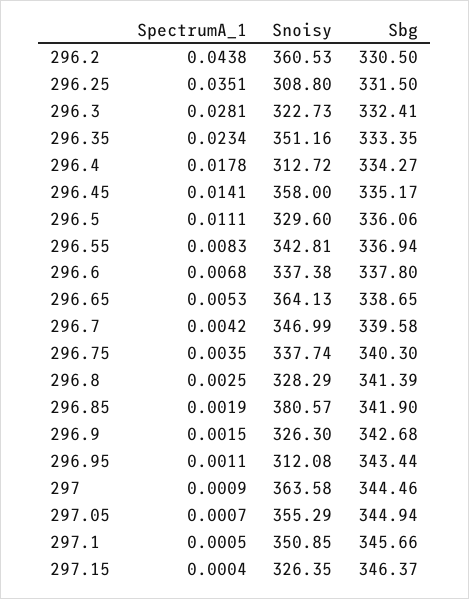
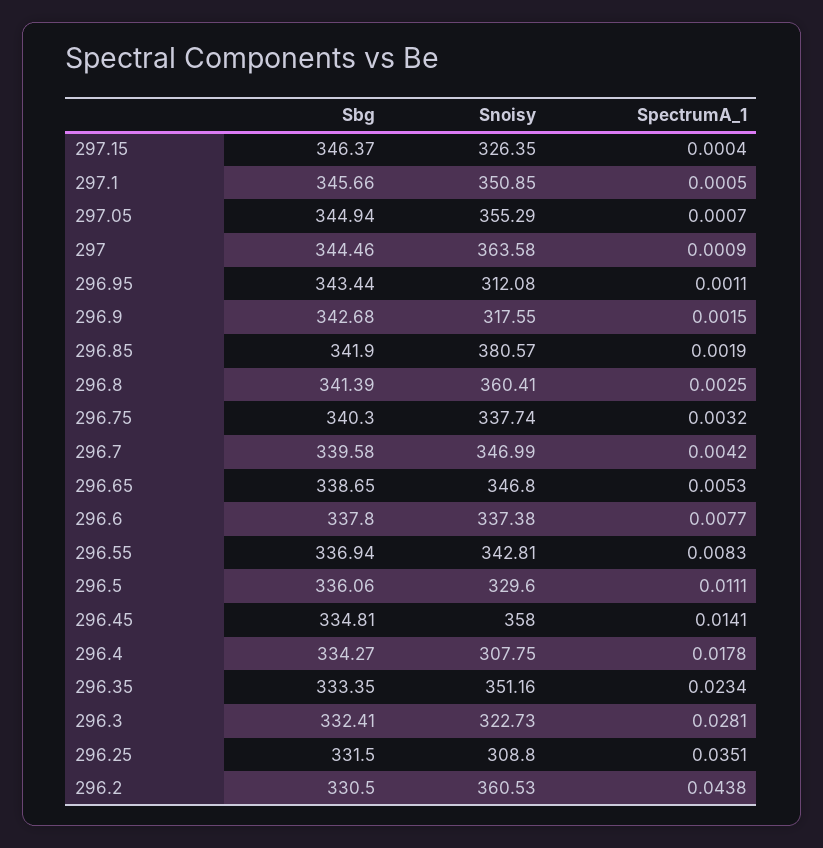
Snoisy, 296.4: 312.72 -> 307.75
Sbg, 296.45: 335.17 -> 334.81
SpectrumA_1, 296.6: 0.0068 -> 0.0077
Snoisy, 296.65: 364.13 -> 346.8
SpectrumA_1, 296.75: 0.0035 -> 0.0032
Snoisy, 296.8: 328.29 -> 360.41
Snoisy, 296.9: 326.3 -> 317.55

